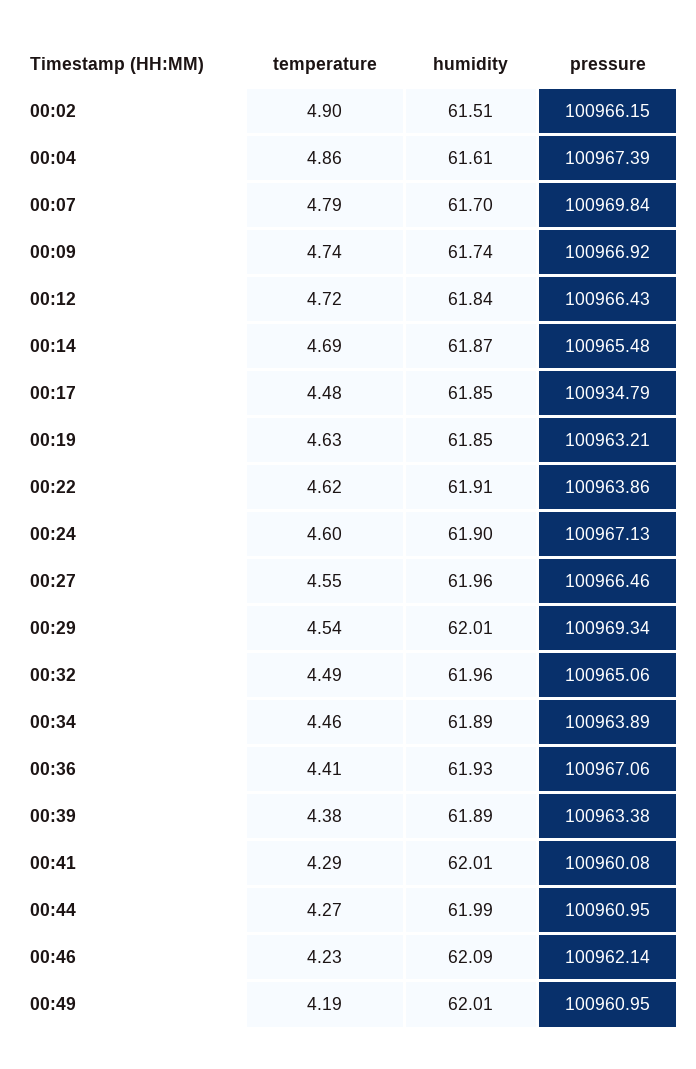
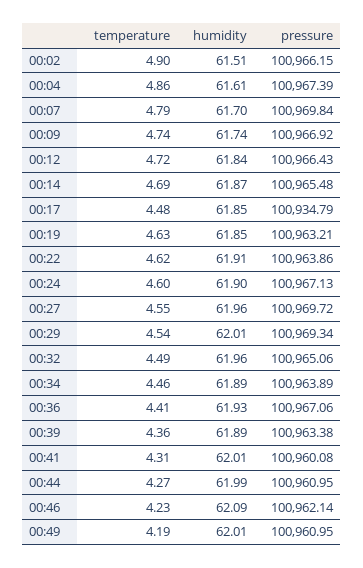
pressure, 00:27: 100966.46 -> 100969.72
temperature, 00:39: 4.38 -> 4.36
temperature, 00:41: 4.29 -> 4.31

